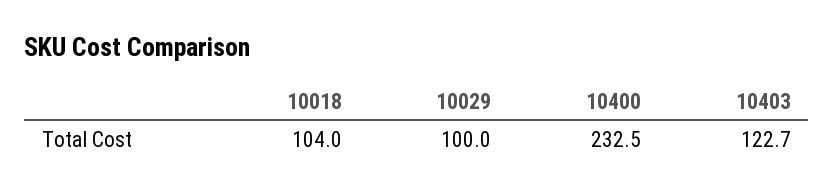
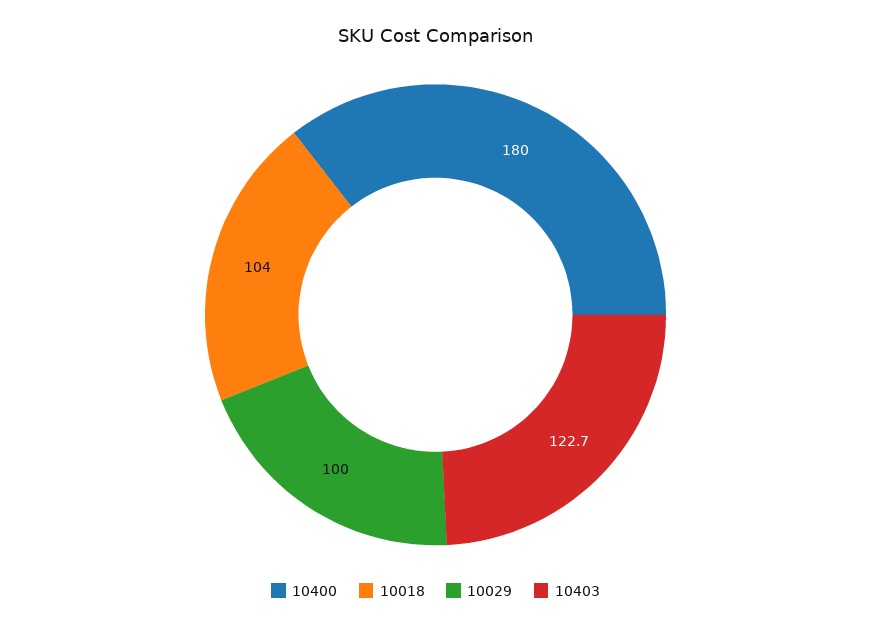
10400: 232.5 -> 180

